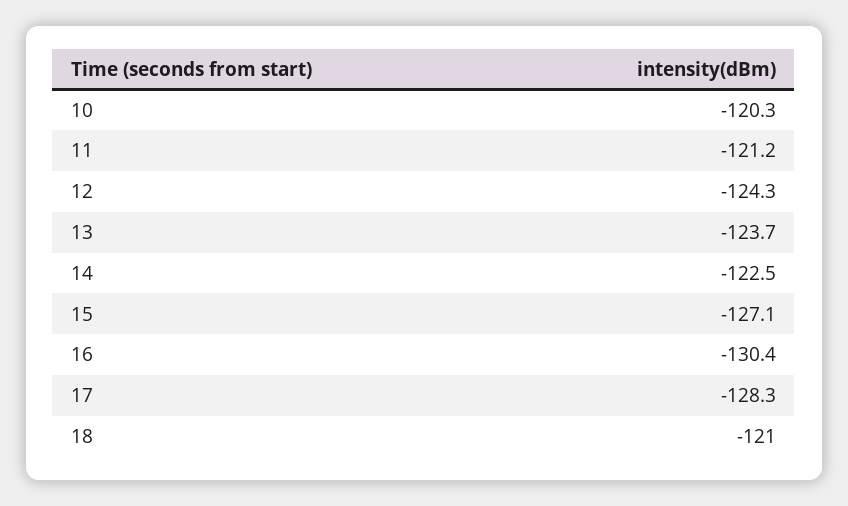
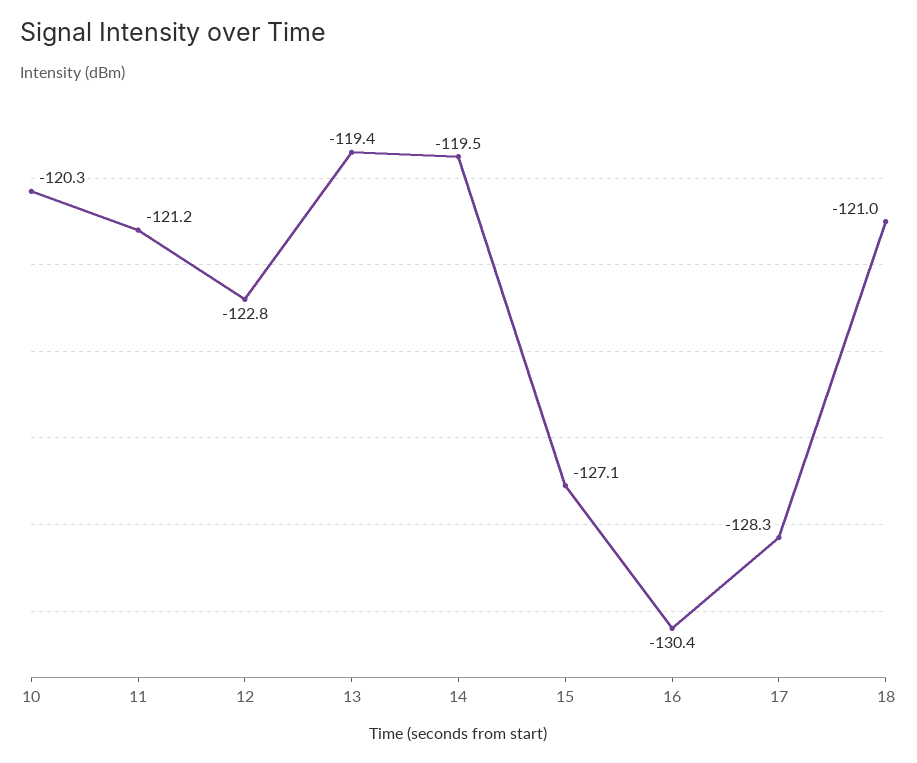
12: -124.3 -> -122.8
13: -123.7 -> -119.4
14: -122.5 -> -119.5

